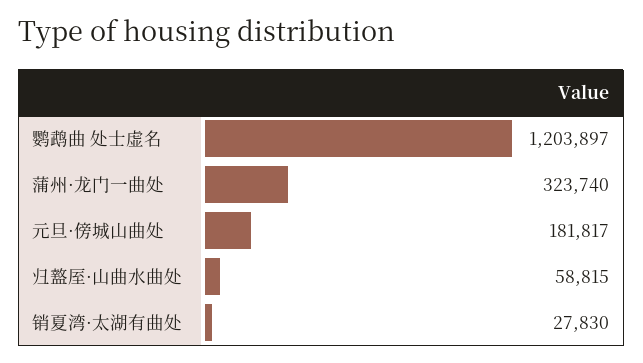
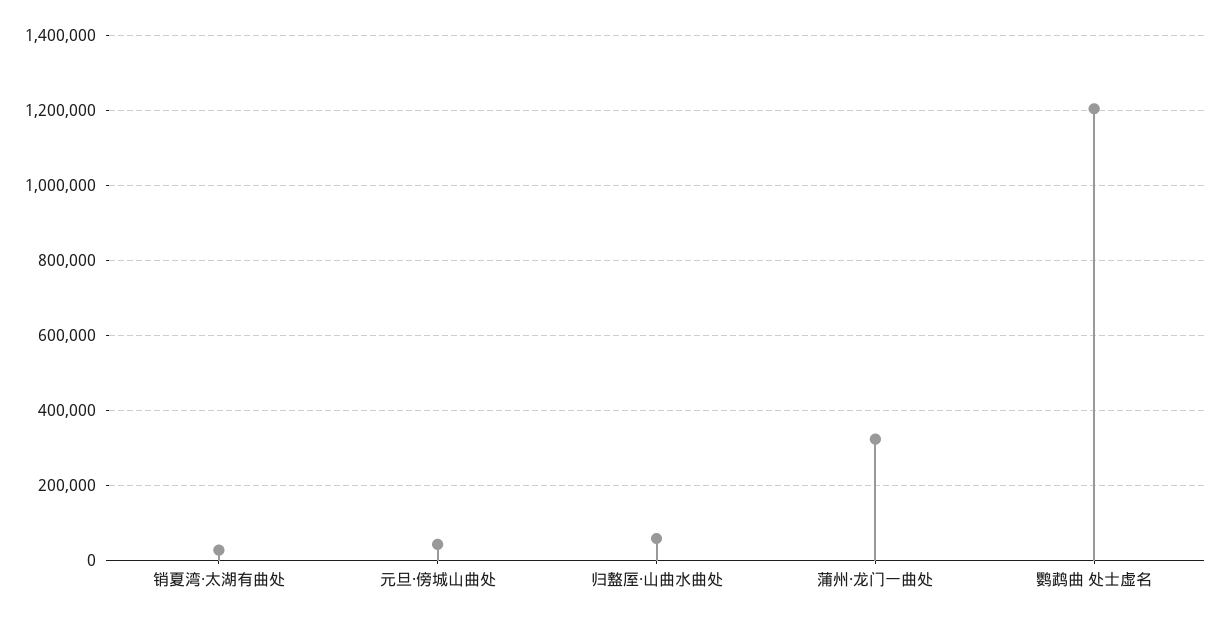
元旦·傍城山曲处: 181817 -> 40000

